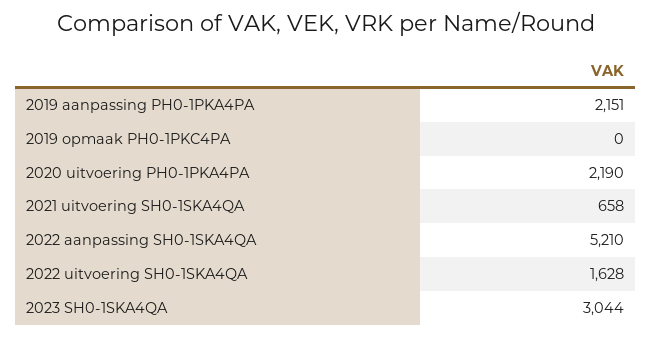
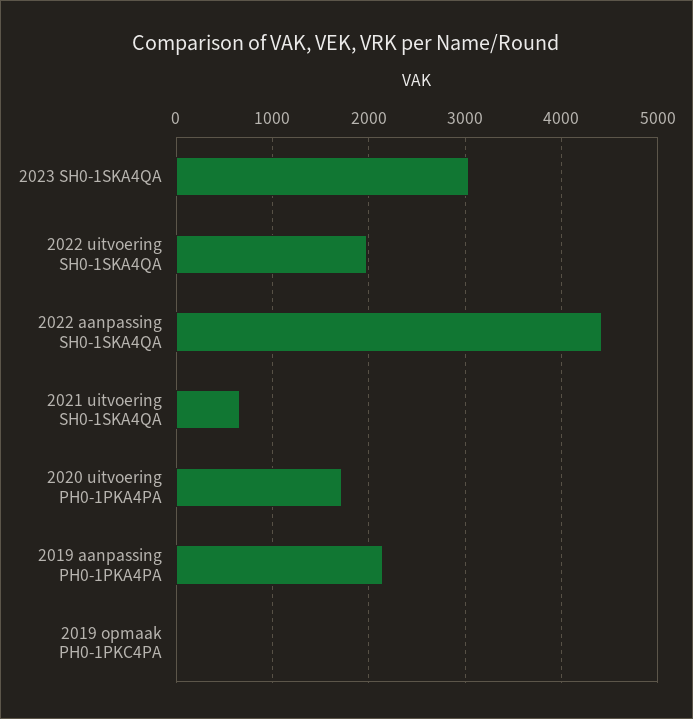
2020 uitvoering PH0-1PKA4PA: 2190 -> 1700
2022 aanpassing SH0-1SKA4QA: 5210 -> 4400
2022 uitvoering SH0-1SKA4QA: 1628 -> 2000

